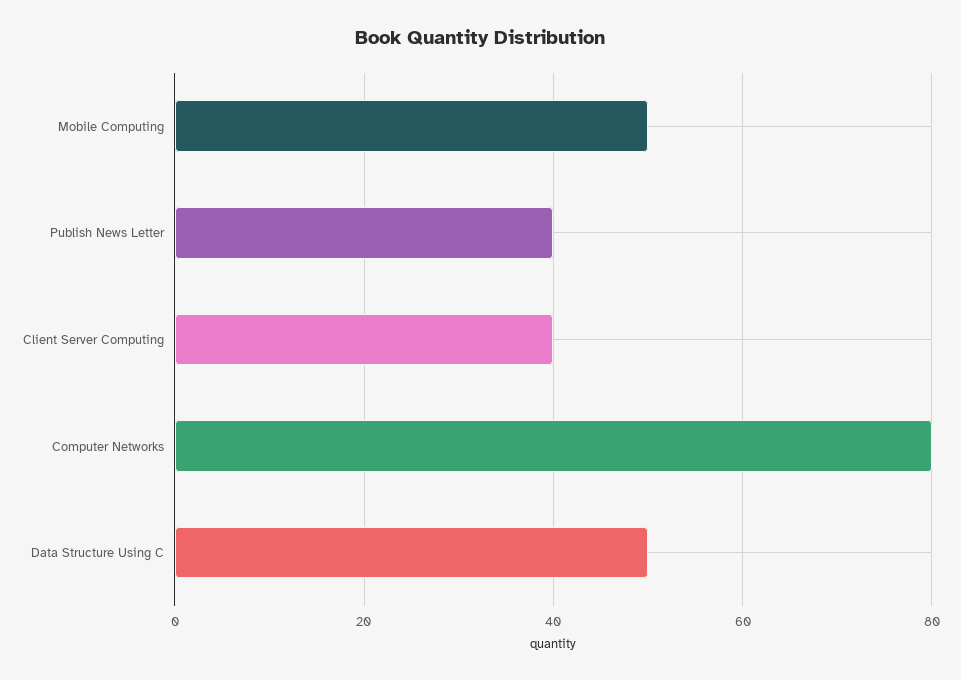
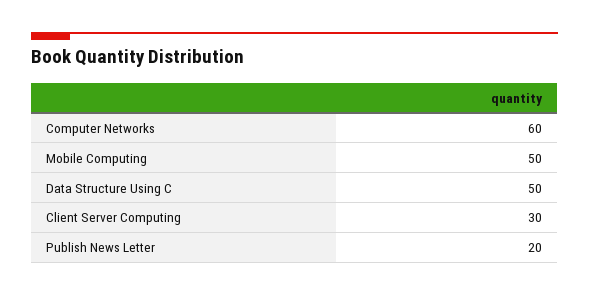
Publish News Letter: 40 -> 20
Client Server Computing: 40 -> 30
Computer Networks: 80 -> 60

